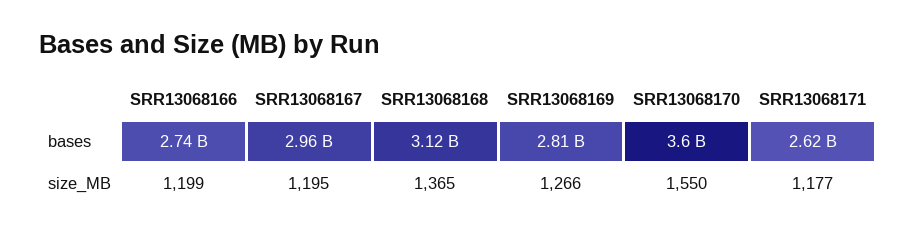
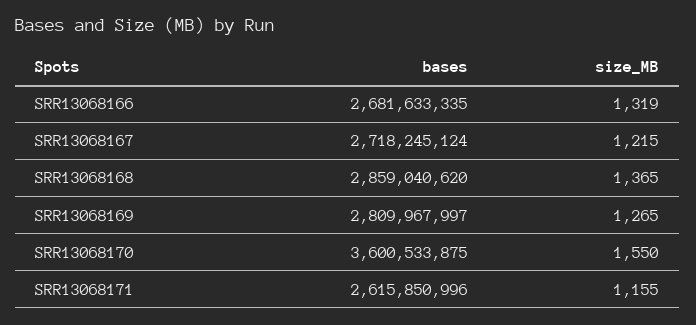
SRR13068166, bases: 2740000000 -> 2681633335
SRR13068167, bases: 2960000000 -> 2718245124
SRR13068168, bases: 3120000000 -> 2859040620
SRR13068166, size_MB: 1199 -> 1319
SRR13068167, size_MB: 1195 -> 1215
SRR13068169, size_MB: 1266 -> 1265
SRR13068171, size_MB: 1177 -> 1155

